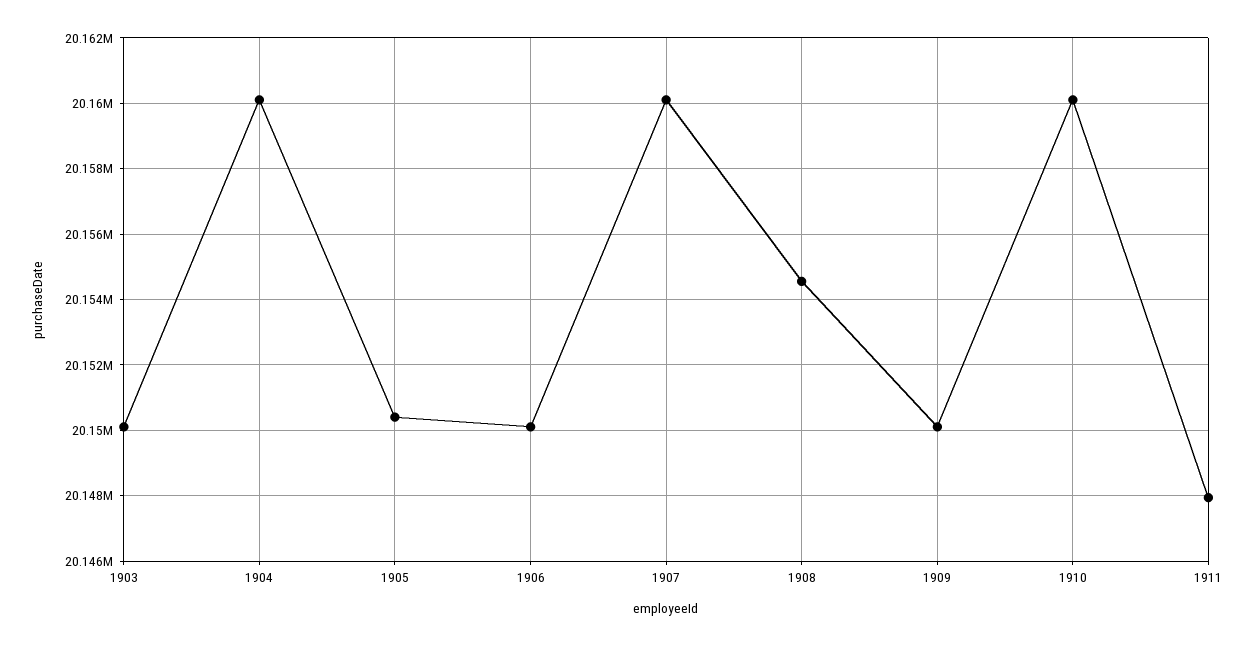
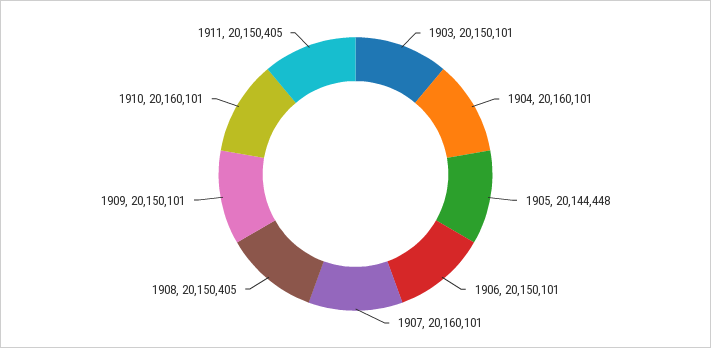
1905: 20150400 -> 20144448
1908: 20154600 -> 20150405
1911: 20148000 -> 20150405

